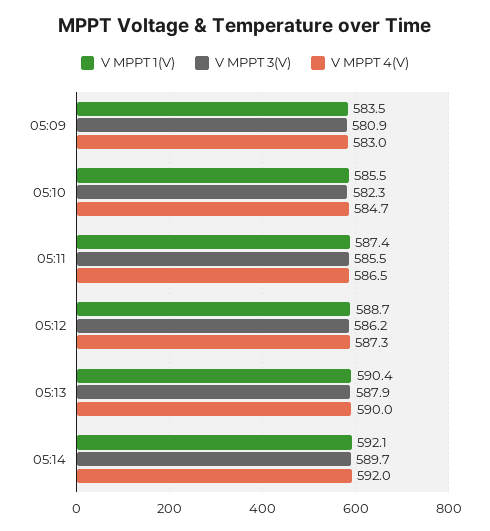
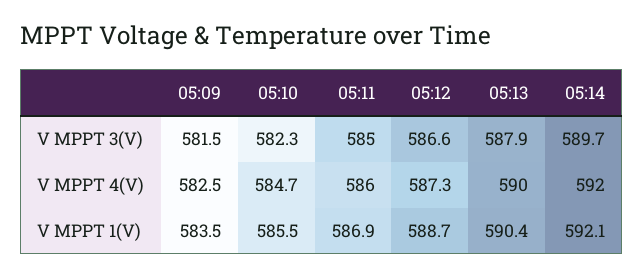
V MPPT 3(V), 05:09: 580.9 -> 581.5
V MPPT 4(V), 05:09: 583 -> 582.5
V MPPT 1(V), 05:11: 587.4 -> 586.9
V MPPT 3(V), 05:11: 585.5 -> 585
V MPPT 4(V), 05:11: 586.5 -> 586
V MPPT 3(V), 05:12: 586.2 -> 586.6

